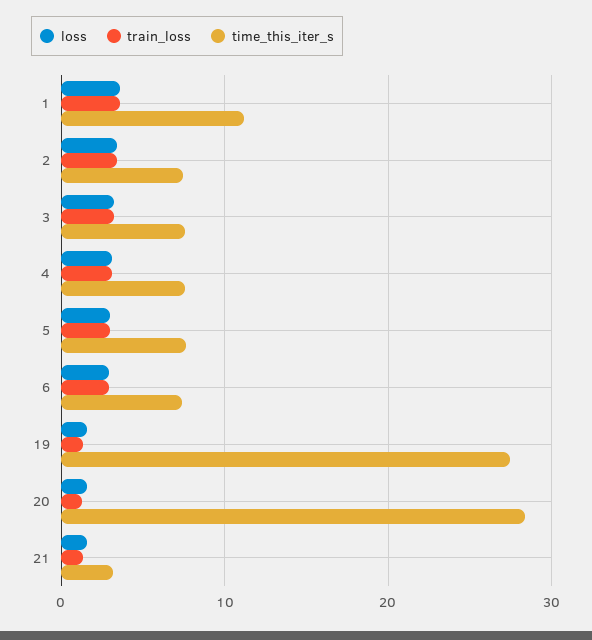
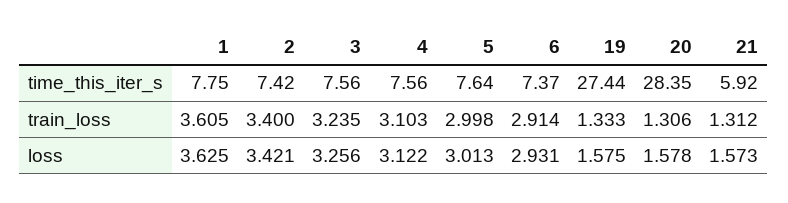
time_this_iter_s, 1: 11 -> 7.75
time_this_iter_s, 21: 3 -> 5.92

